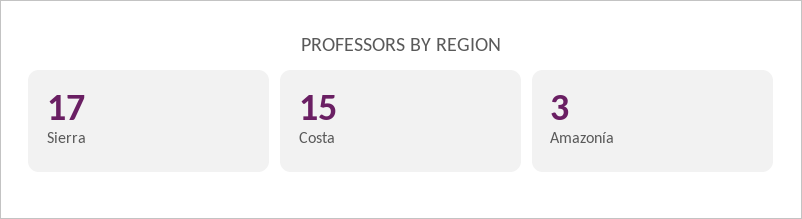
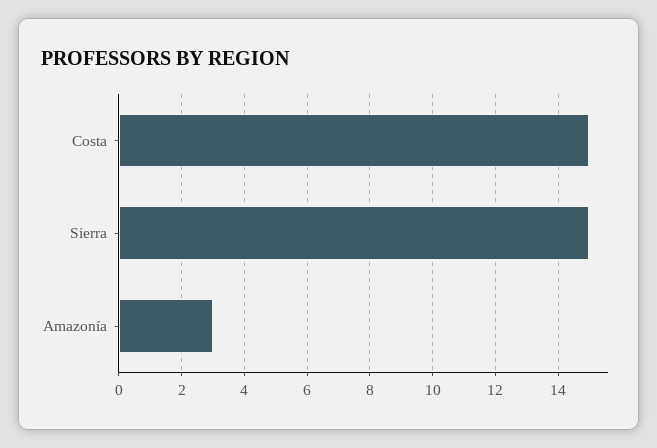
Sierra: 17 -> 15

